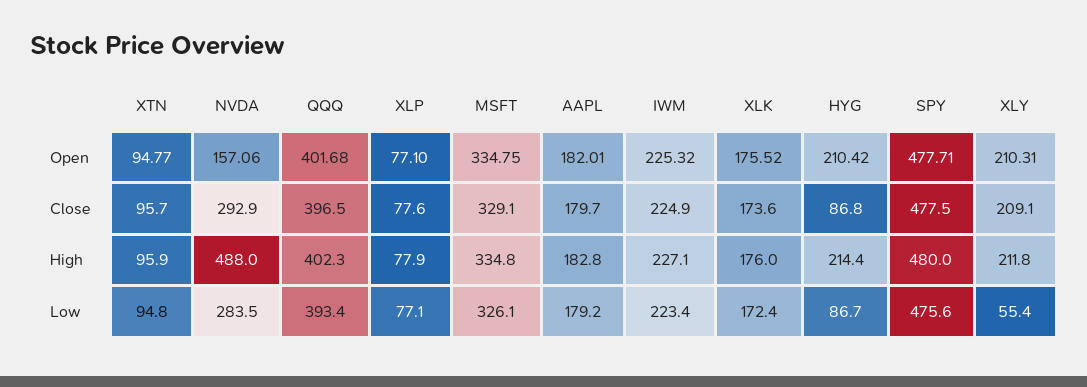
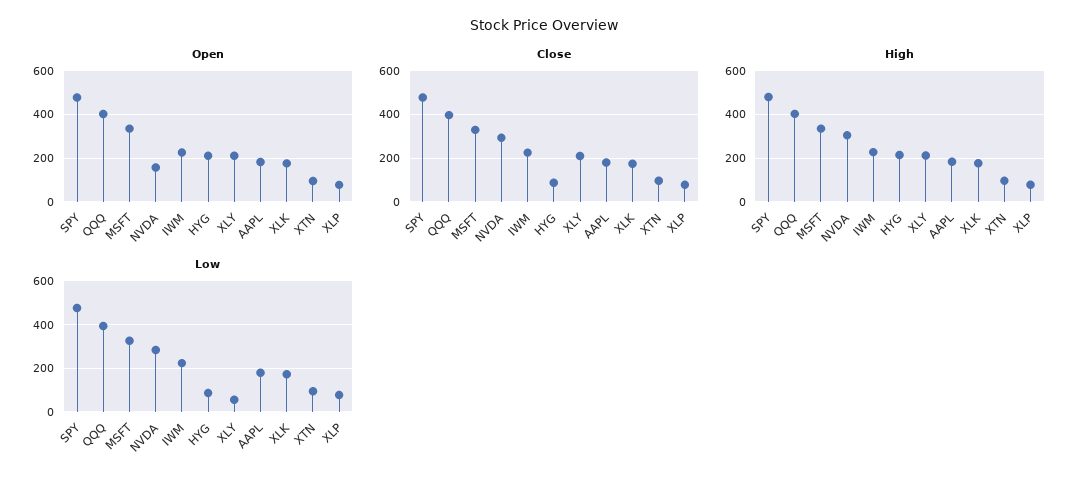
High, NVDA: 488 -> 300

